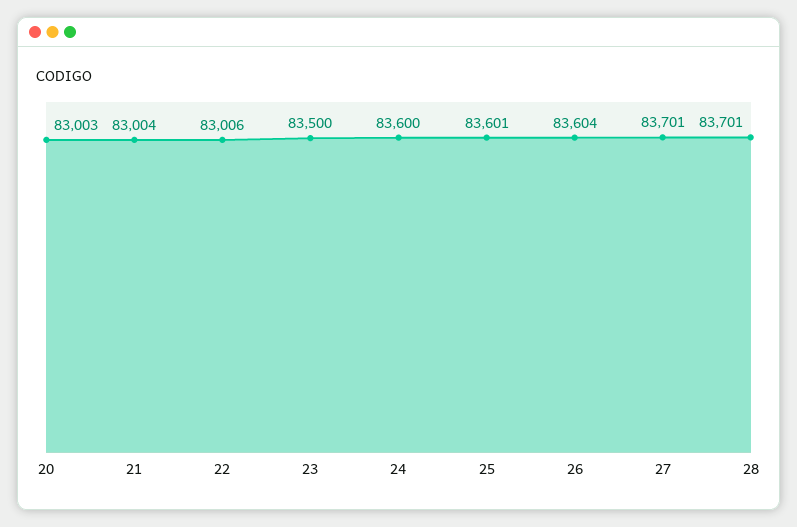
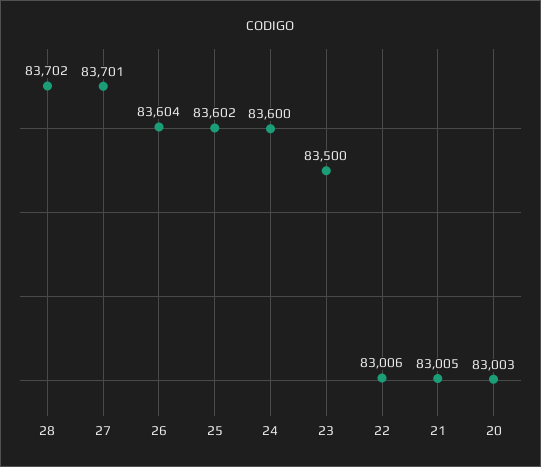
21: 83004 -> 83005
25: 83601 -> 83602
28: 83701 -> 83702

